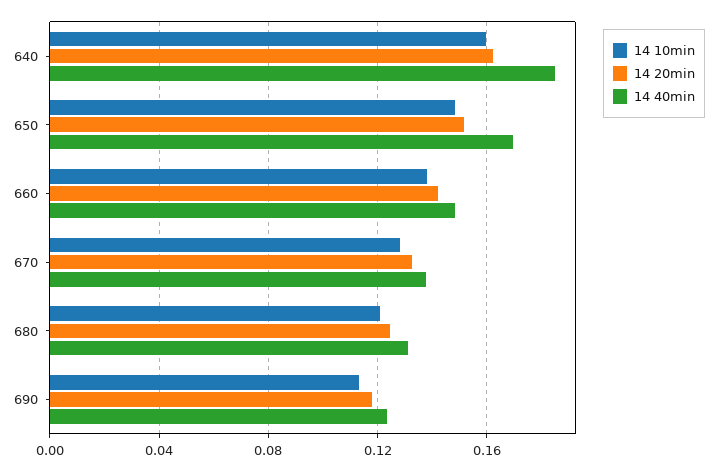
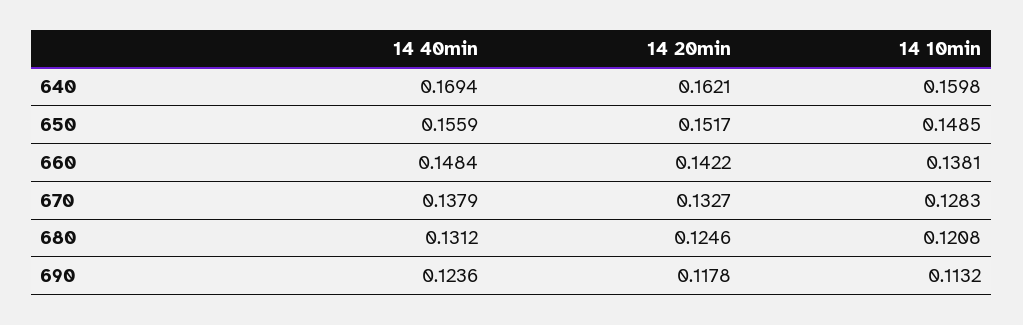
14 40min, 640: 0.185 -> 0.1694
14 40min, 650: 0.17 -> 0.1559

